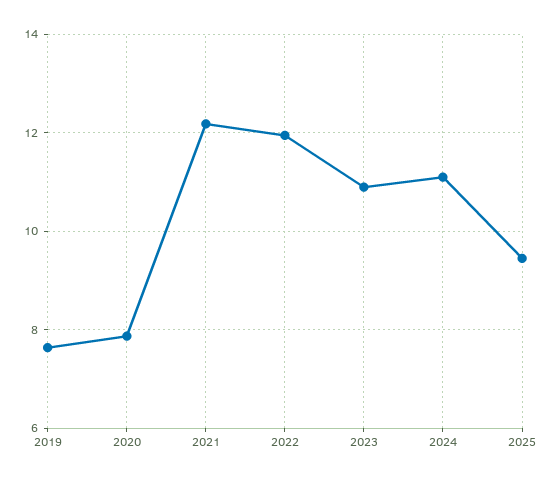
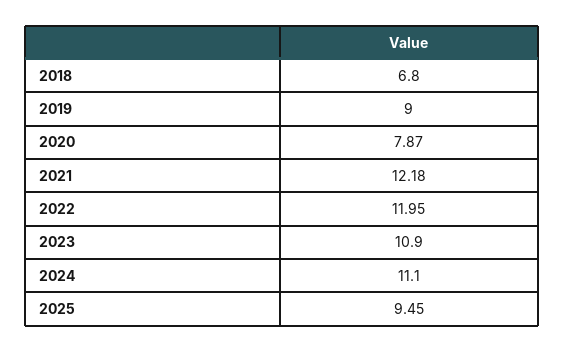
2019: 7.6 -> 9
2018: none -> 6.8

